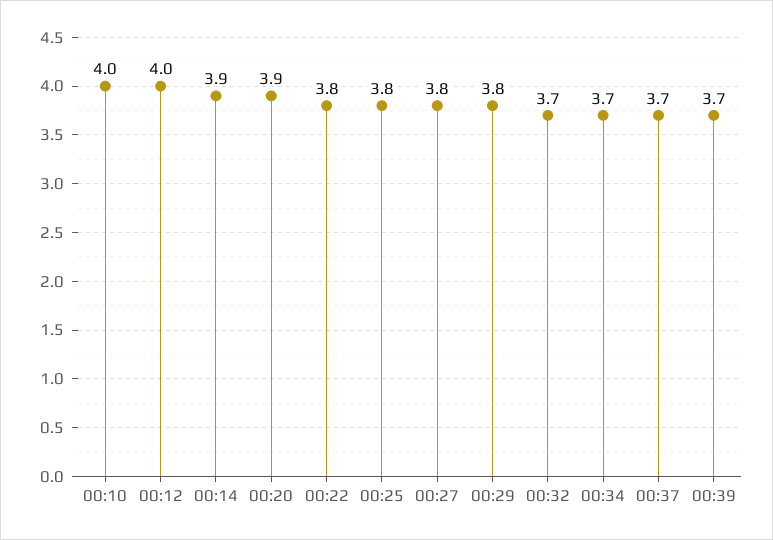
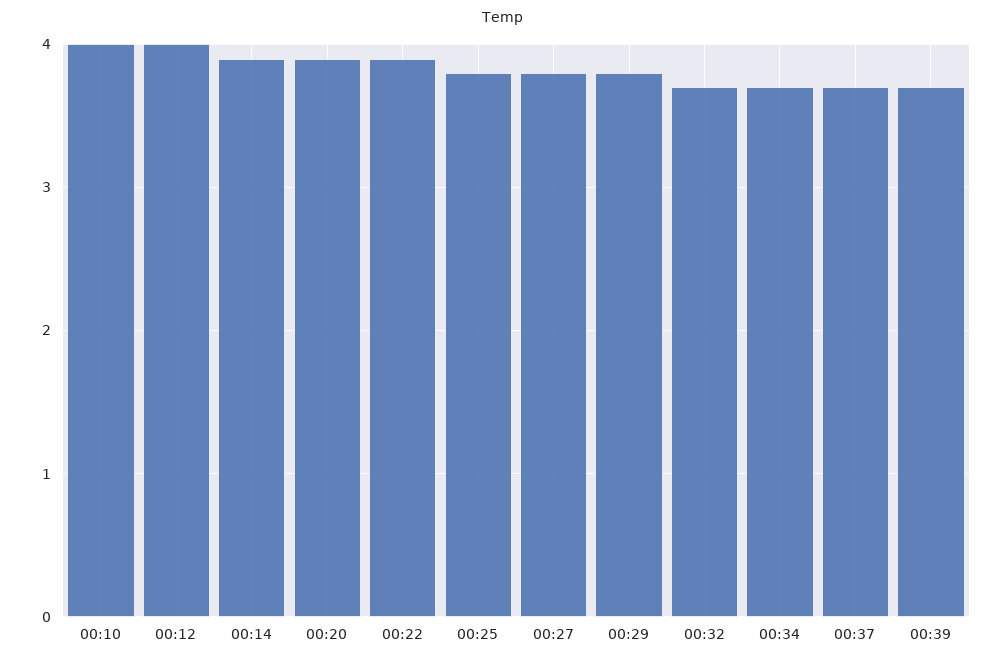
00:22: 3.8 -> 3.9

